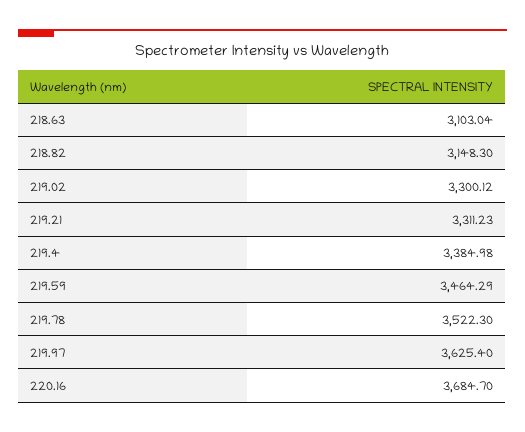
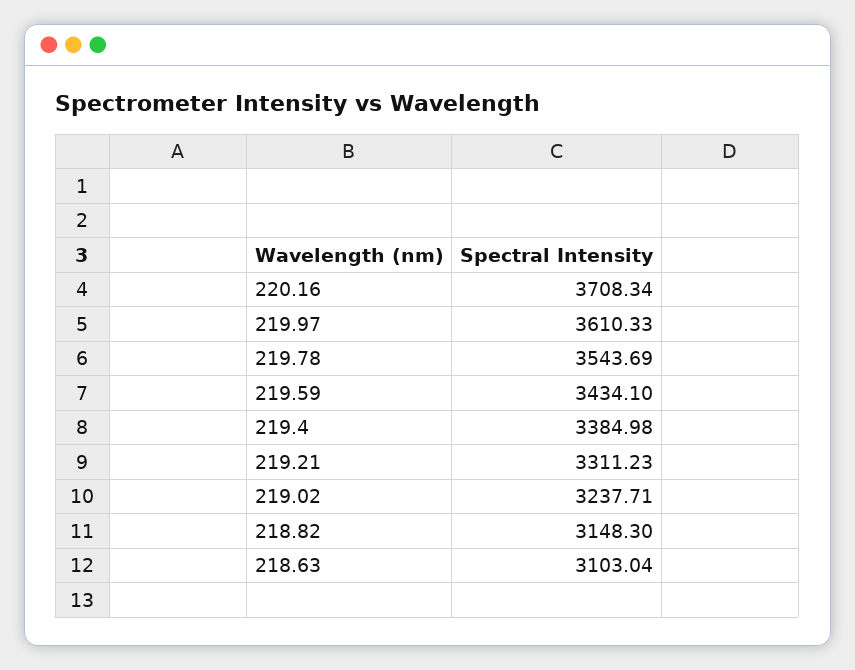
219.02: 3300.12 -> 3237.71
219.59: 3464.29 -> 3434.1
219.78: 3522.3 -> 3543.69
219.97: 3625.4 -> 3610.33
220.16: 3684.7 -> 3708.34

